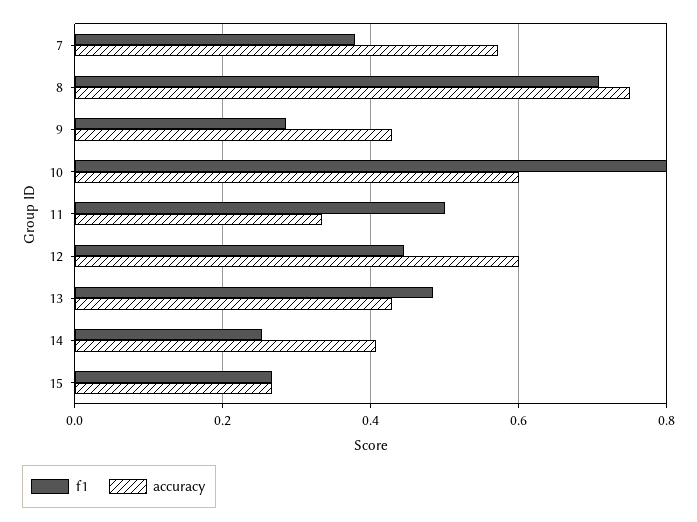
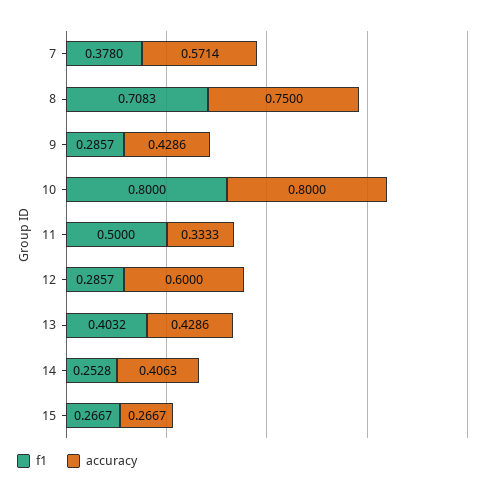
accuracy, 10: 0.6 -> 0.8
f1, 12: 0.44 -> 0.2857
f1, 13: 0.48 -> 0.4032

